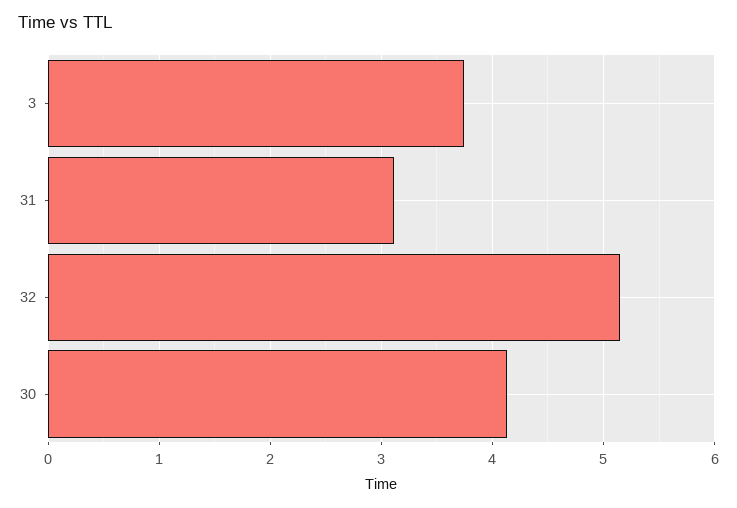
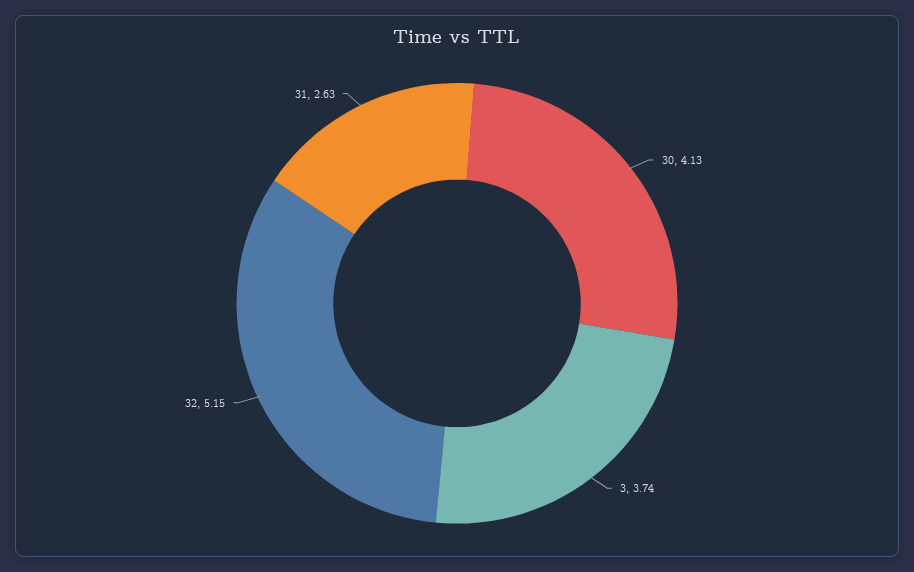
31: 3.1 -> 2.63

